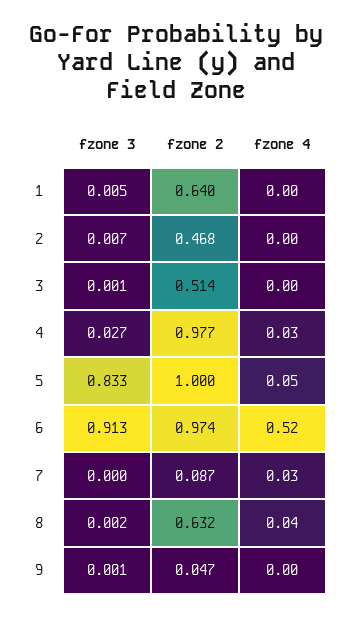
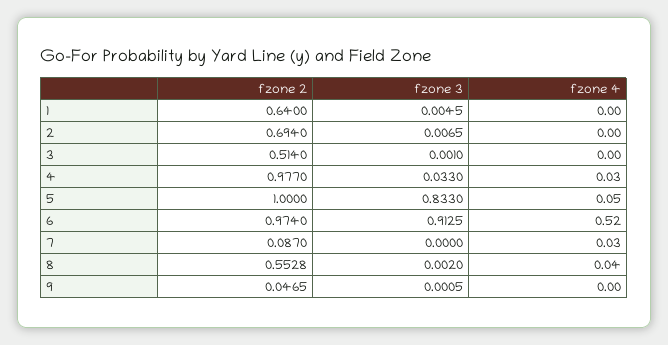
fzone 2, 2: 0.468 -> 0.694
fzone 3, 4: 0.027 -> 0.033
fzone 2, 8: 0.632 -> 0.5528

